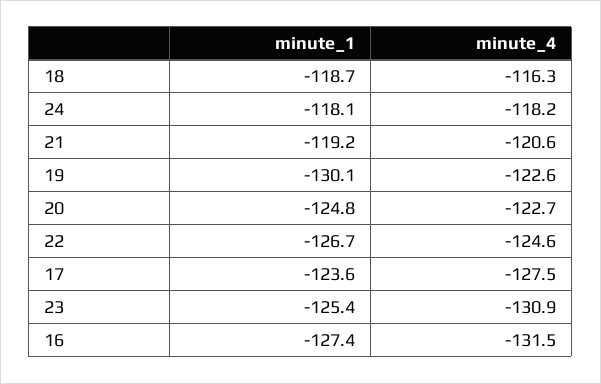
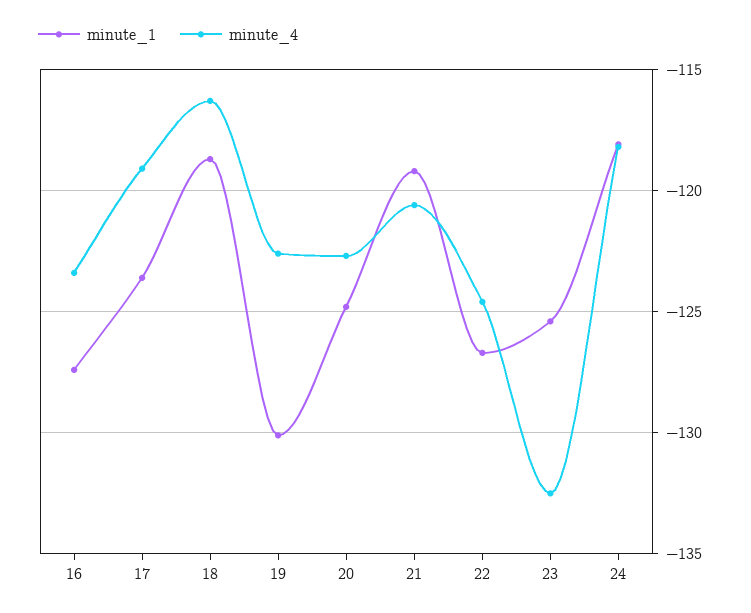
minute_4, 17: -127.5 -> -119
minute_4, 23: -130.9 -> -132.5
minute_4, 16: -131.5 -> -123.5

